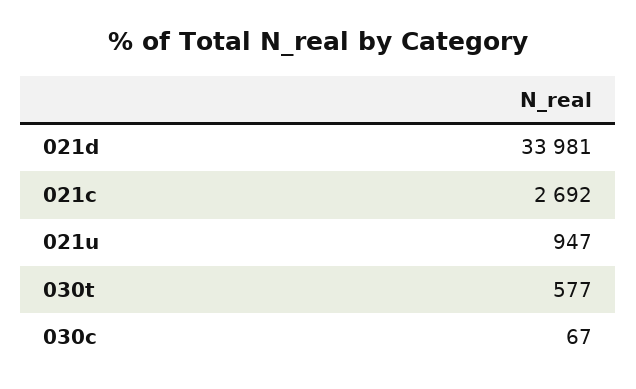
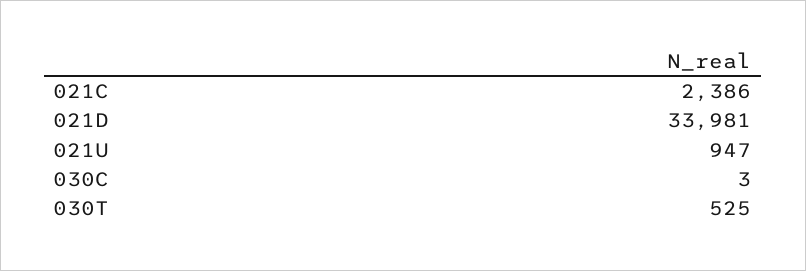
021c: 2692 -> 2386
030t: 577 -> 525
030c: 67 -> 3

